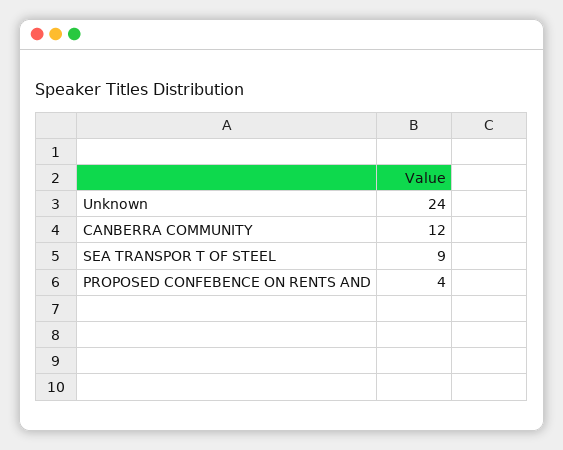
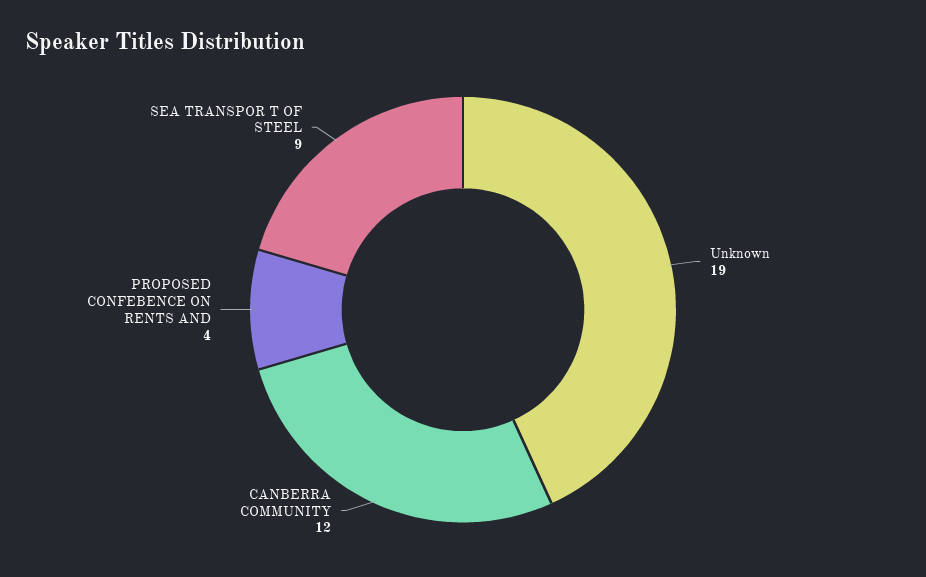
Unknown: 24 -> 19

